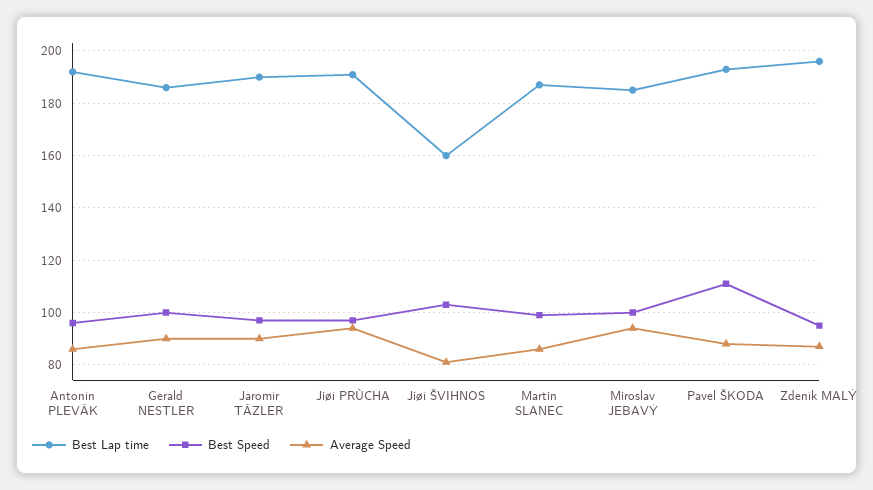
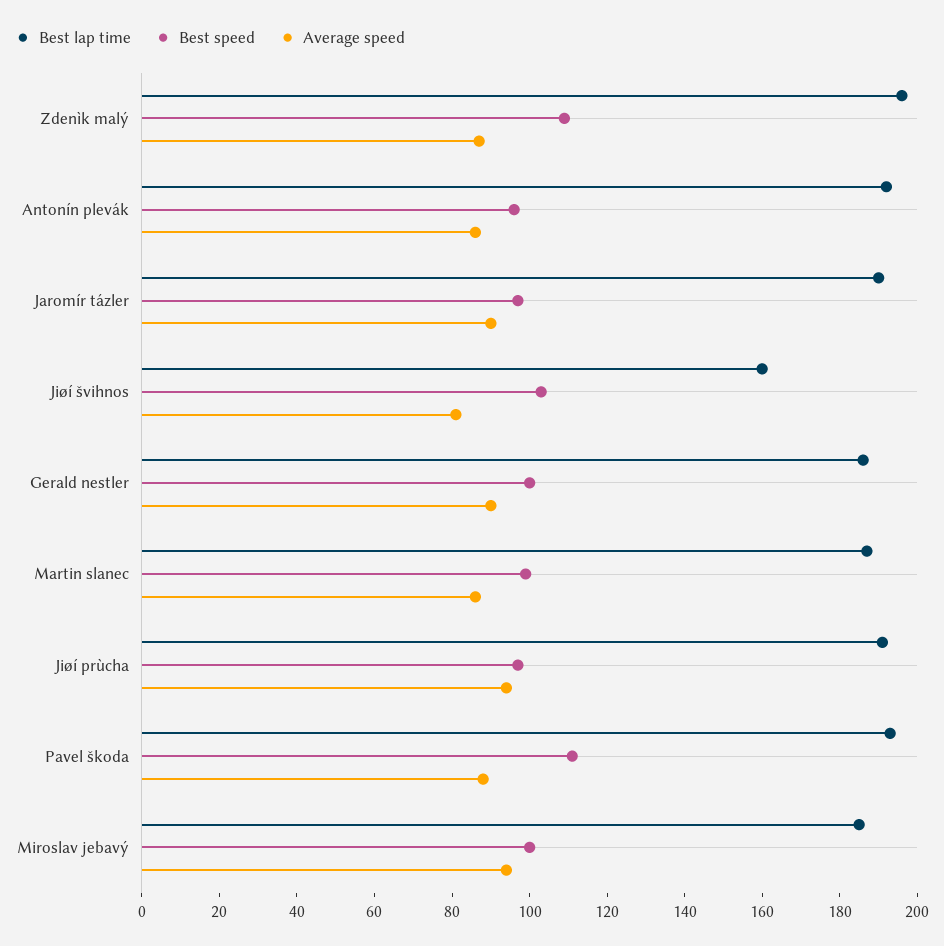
Best Speed, Zdenìk MALÝ: 95 -> 110

